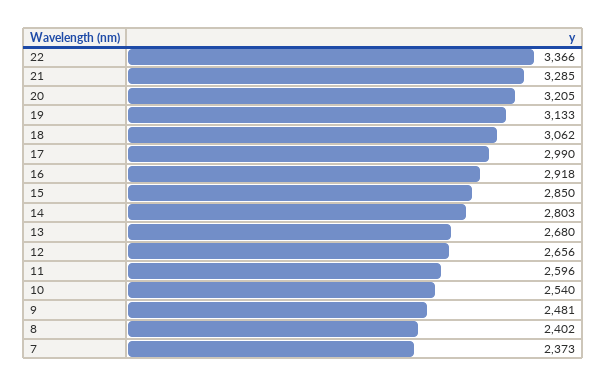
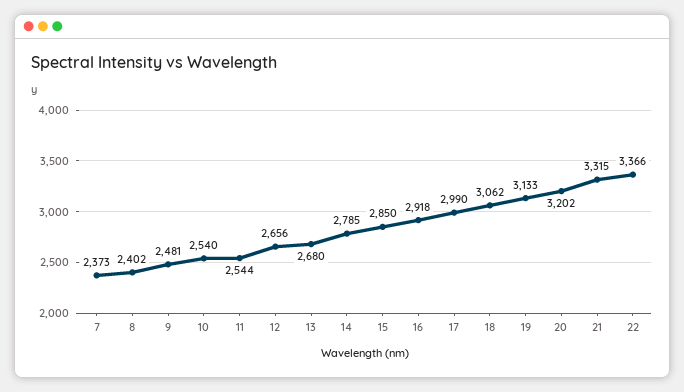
21: 3285 -> 3315
20: 3205 -> 3202
14: 2803 -> 2785
11: 2596 -> 2544

